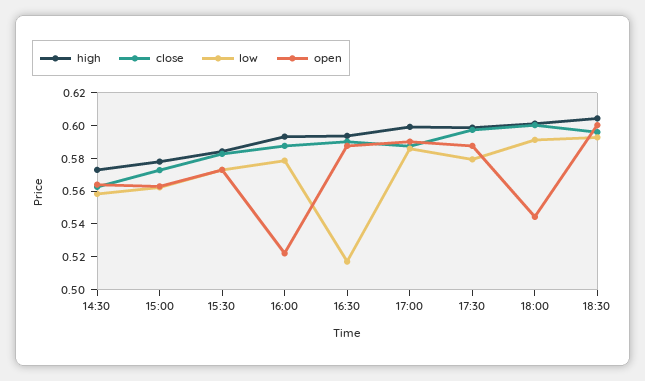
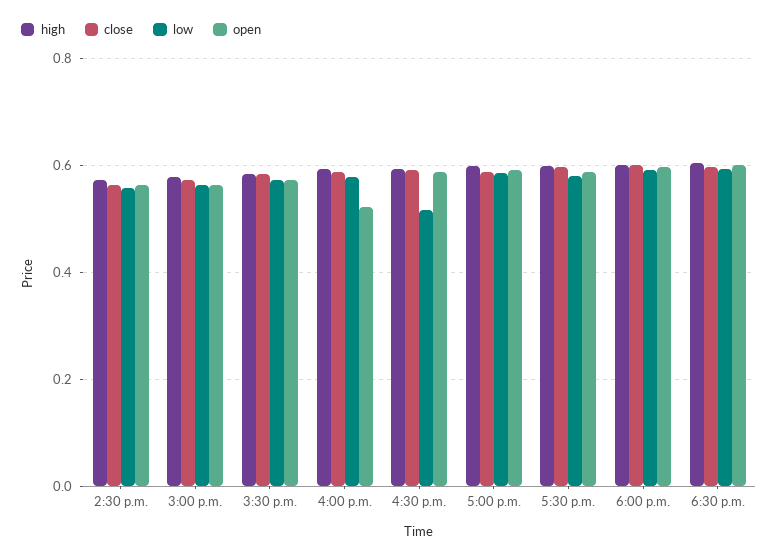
open, 18:00: 0.545 -> 0.6

